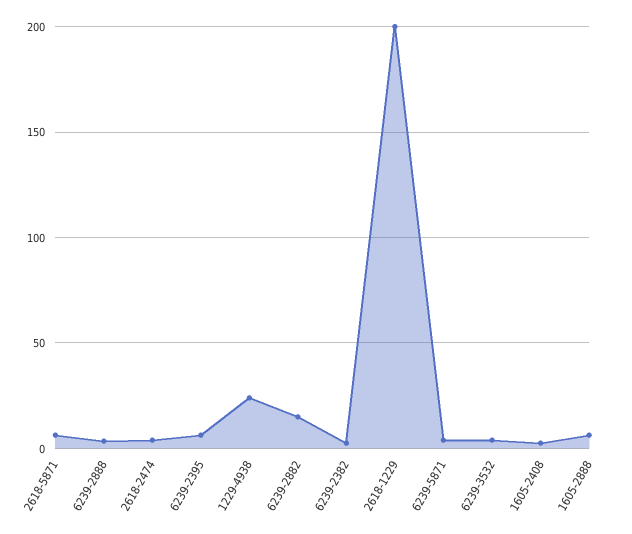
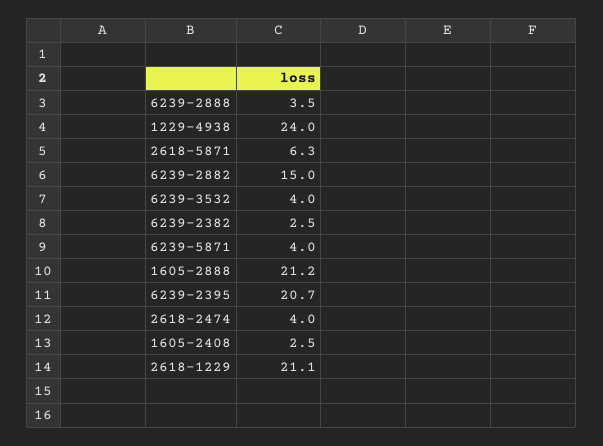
6239-2395: 5 -> 20.7
2618-1229: 200 -> 21.1
1605-2888: 5 -> 21.2

